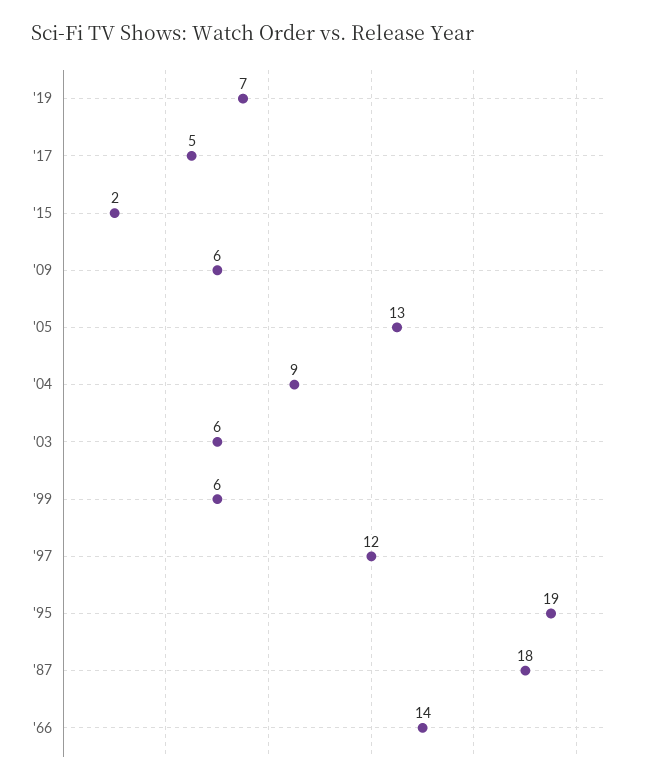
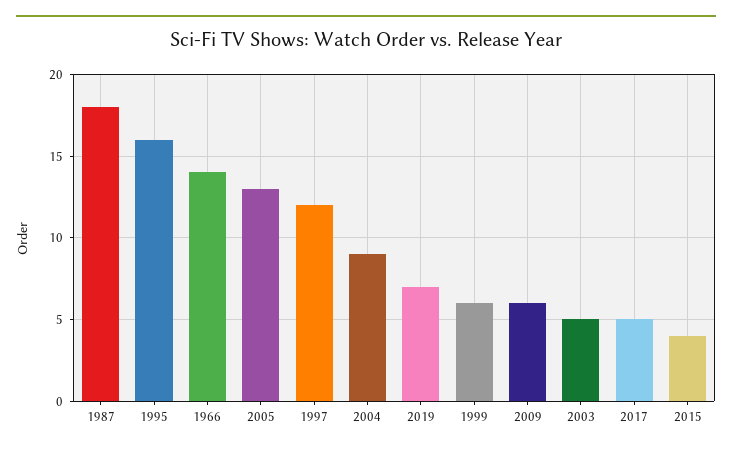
'15: 2 -> 4
'03: 6 -> 5
'95: 19 -> 16

